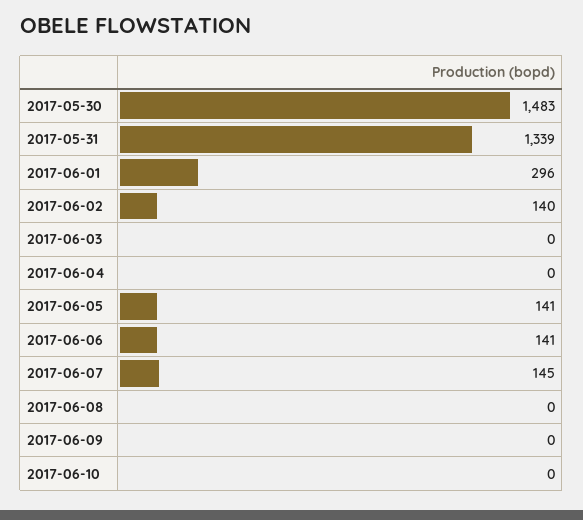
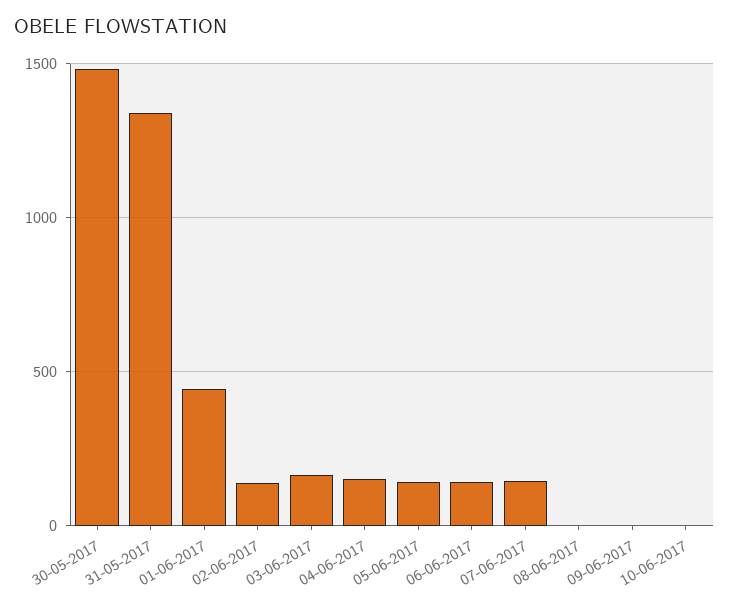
2017-06-01: 296 -> 450
2017-06-03: 0 -> 150
2017-06-04: 0 -> 150

